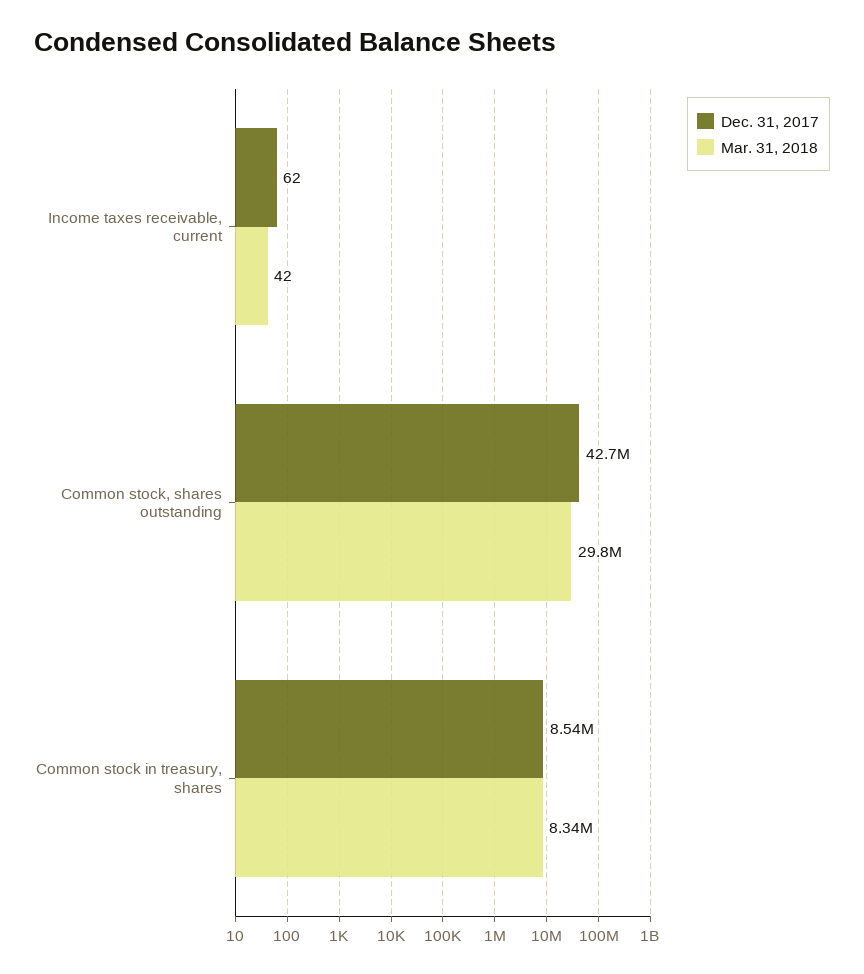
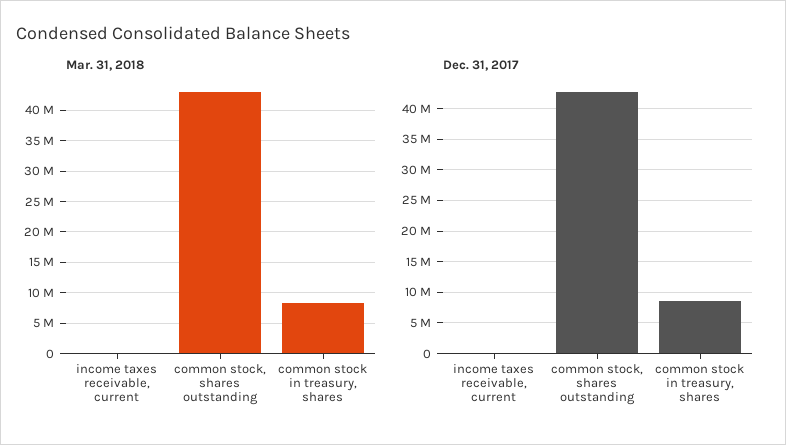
Mar. 31, 2018, Common stock, shares outstanding: 29800000 -> 43000000

